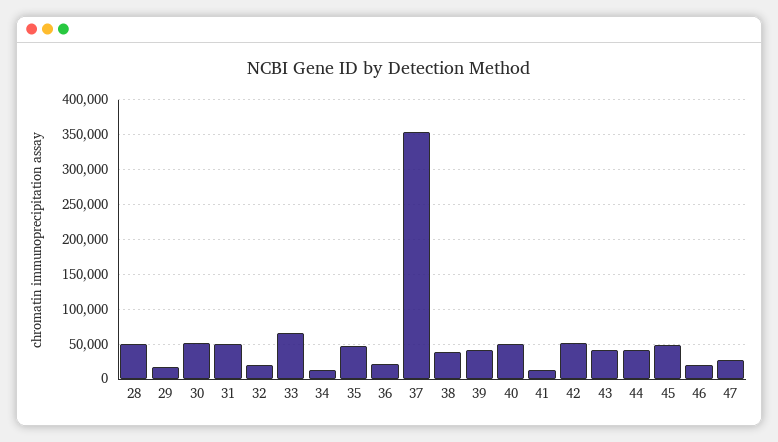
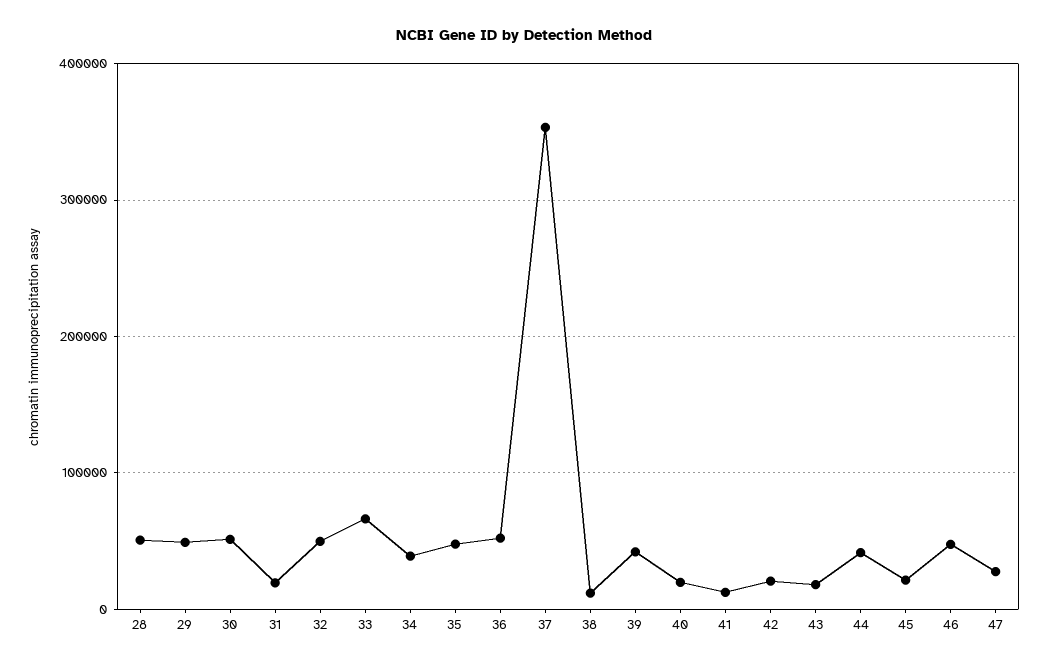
29: 20000 -> 50000
31: 50000 -> 20000
32: 20000 -> 50000
34: 10000 -> 40000
36: 20000 -> 50000
38: 40000 -> 10000
40: 50000 -> 20000
42: 50000 -> 20000
43: 40000 -> 20000
45: 50000 -> 20000
46: 20000 -> 50000

